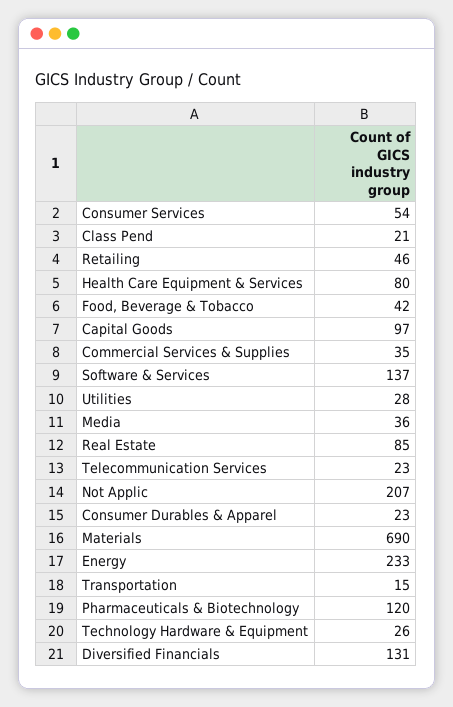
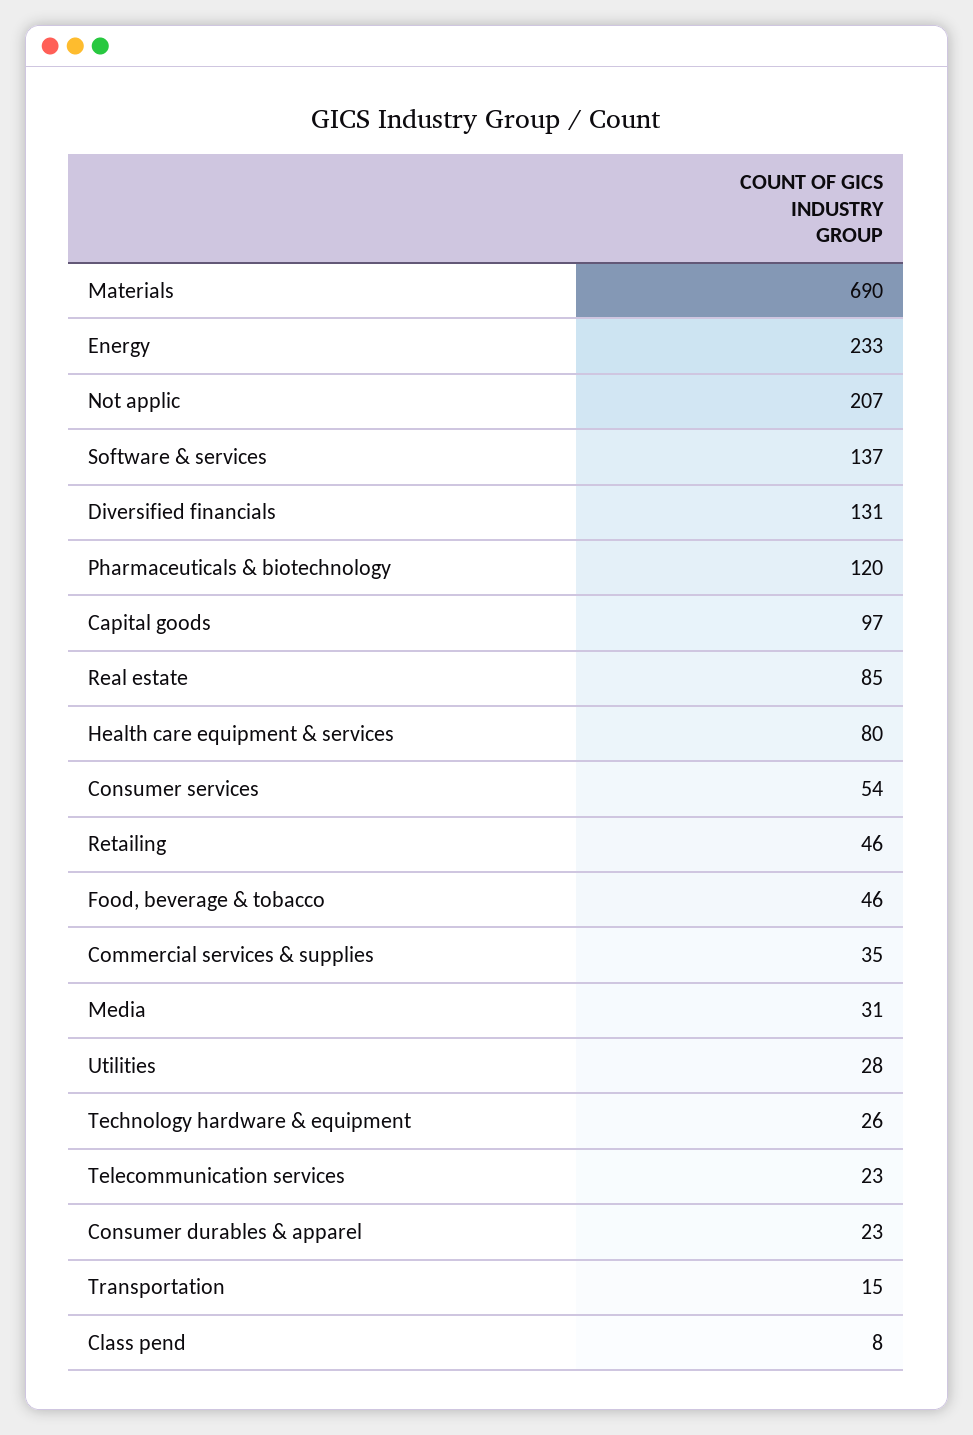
Class Pend: 21 -> 8
Food, Beverage & Tobacco: 42 -> 46
Media: 36 -> 31

